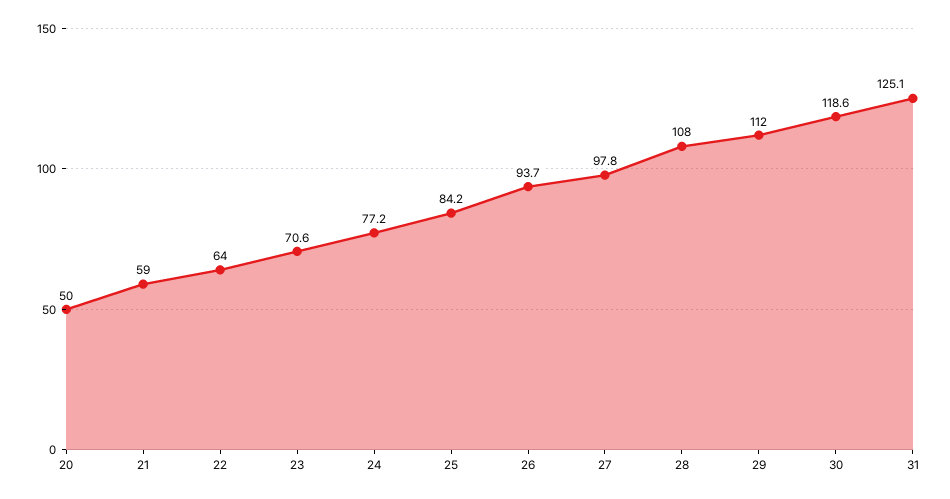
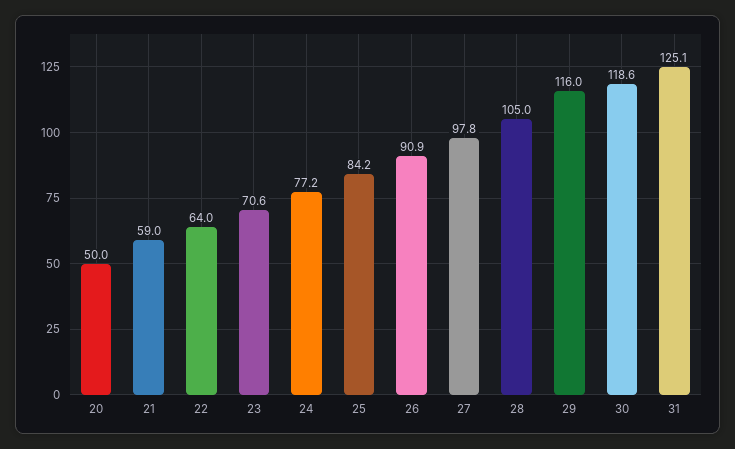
26: 93.7 -> 90.9
28: 108 -> 105
29: 112 -> 116

